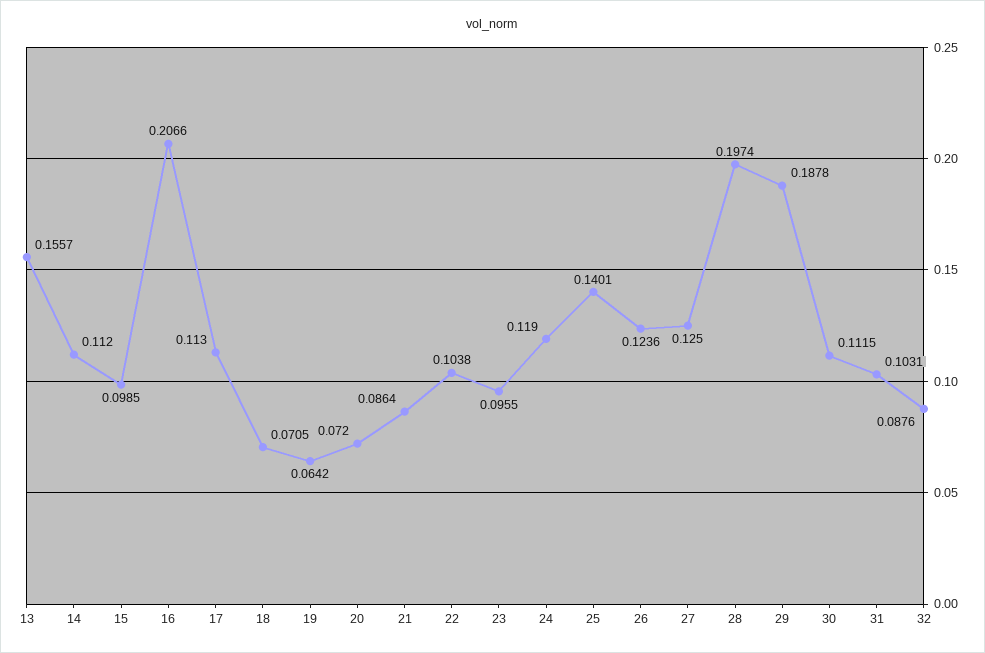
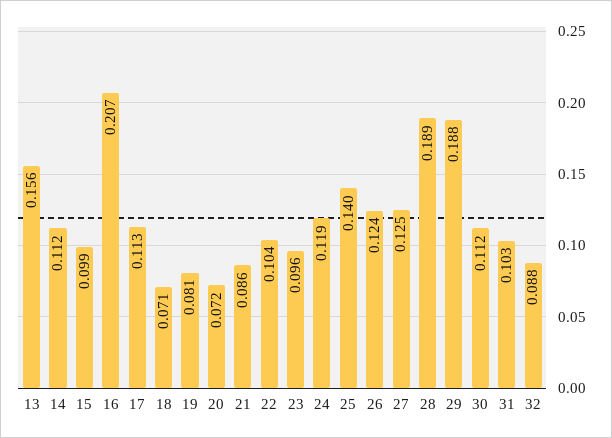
19: 0.0642 -> 0.081
28: 0.1974 -> 0.189

